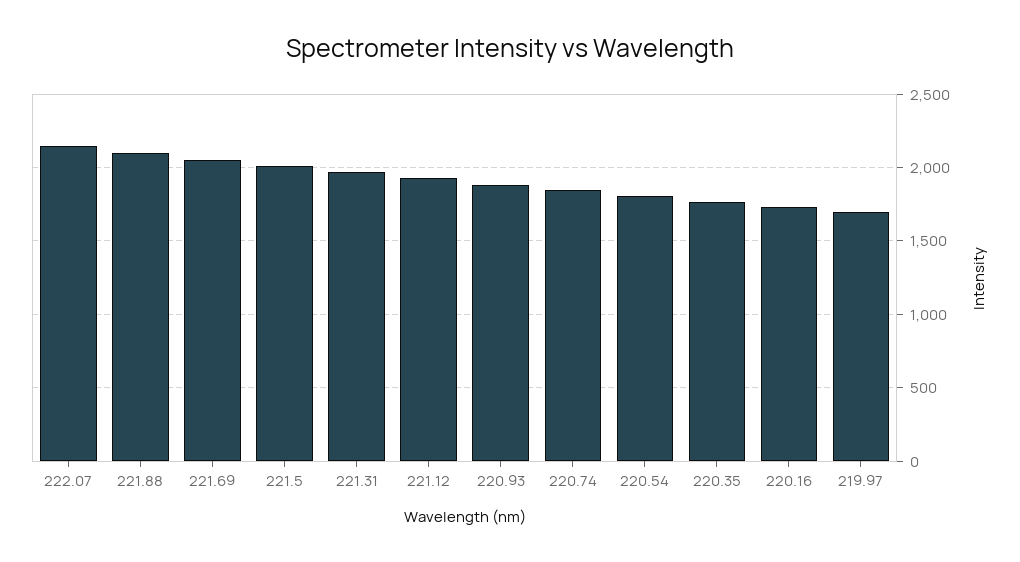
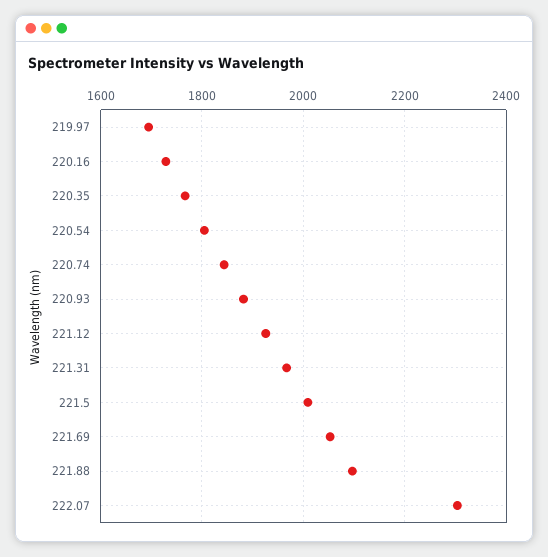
222.07: 2150 -> 2300

